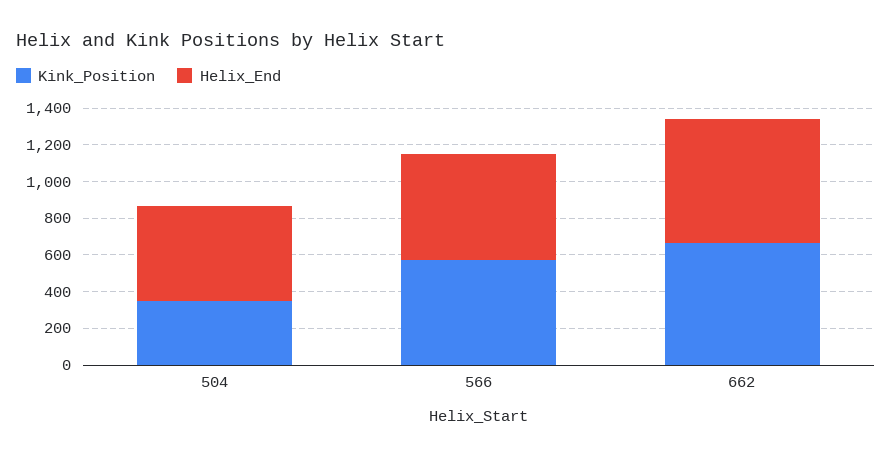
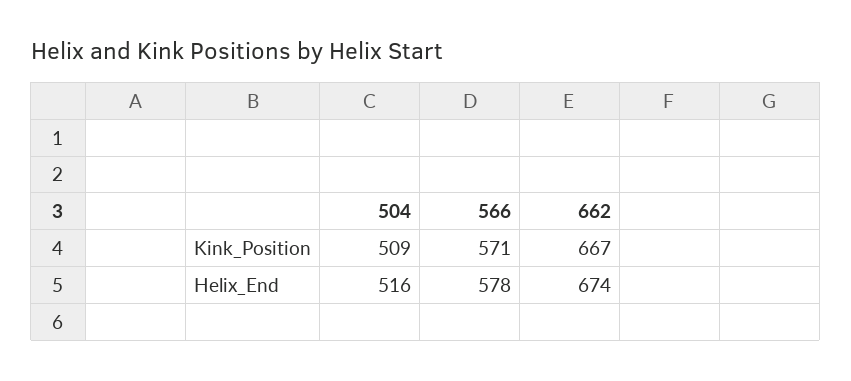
Kink_Position, 504: 350 -> 509

